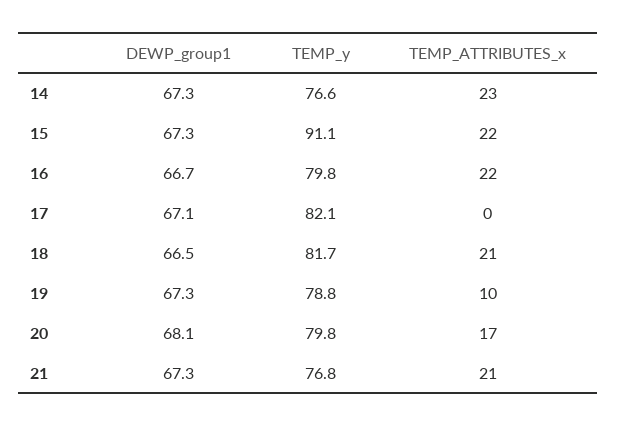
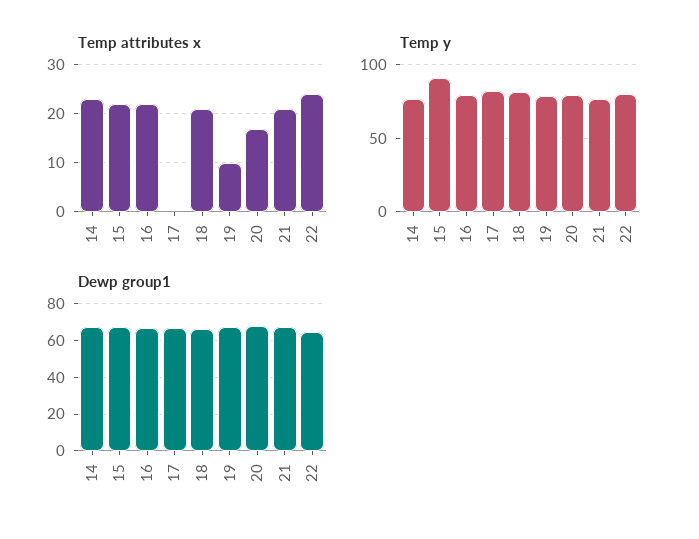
TEMP_ATTRIBUTES_x, 22: none -> 25
TEMP_y, 22: none -> 80
DEWP_group1, 22: none -> 65

